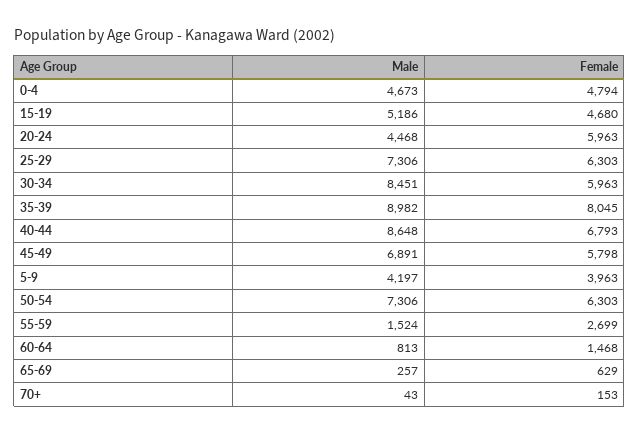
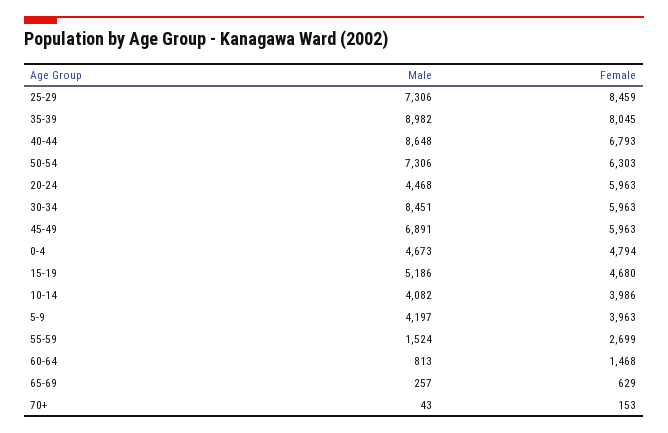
Female, 25-29: 6303 -> 8459
Female, 45-49: 5798 -> 5963
Male, 10-14: none -> 4082
Female, 10-14: none -> 3986

